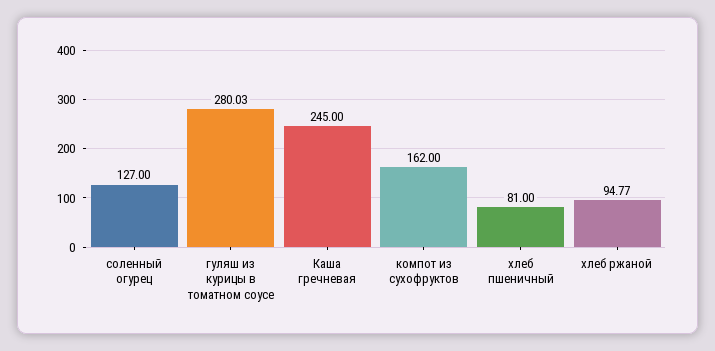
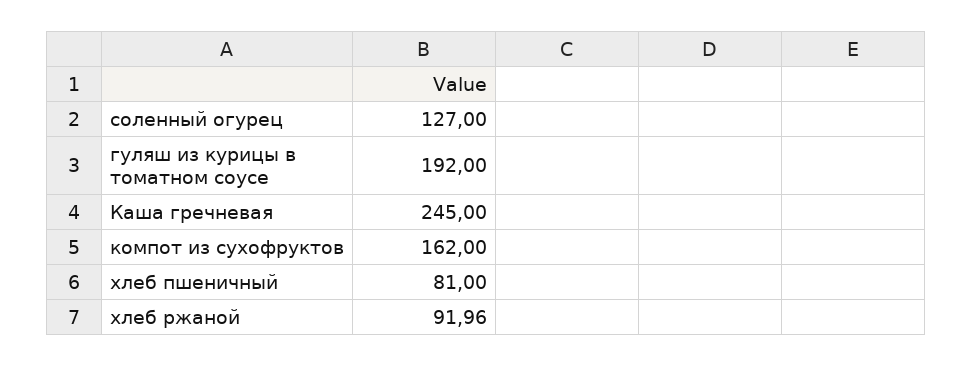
гуляш из курицы в томатном соусе: 280.03 -> 192
хлеб ржаной: 94.77 -> 91.96

